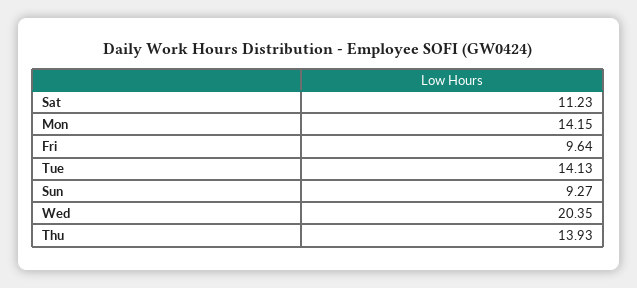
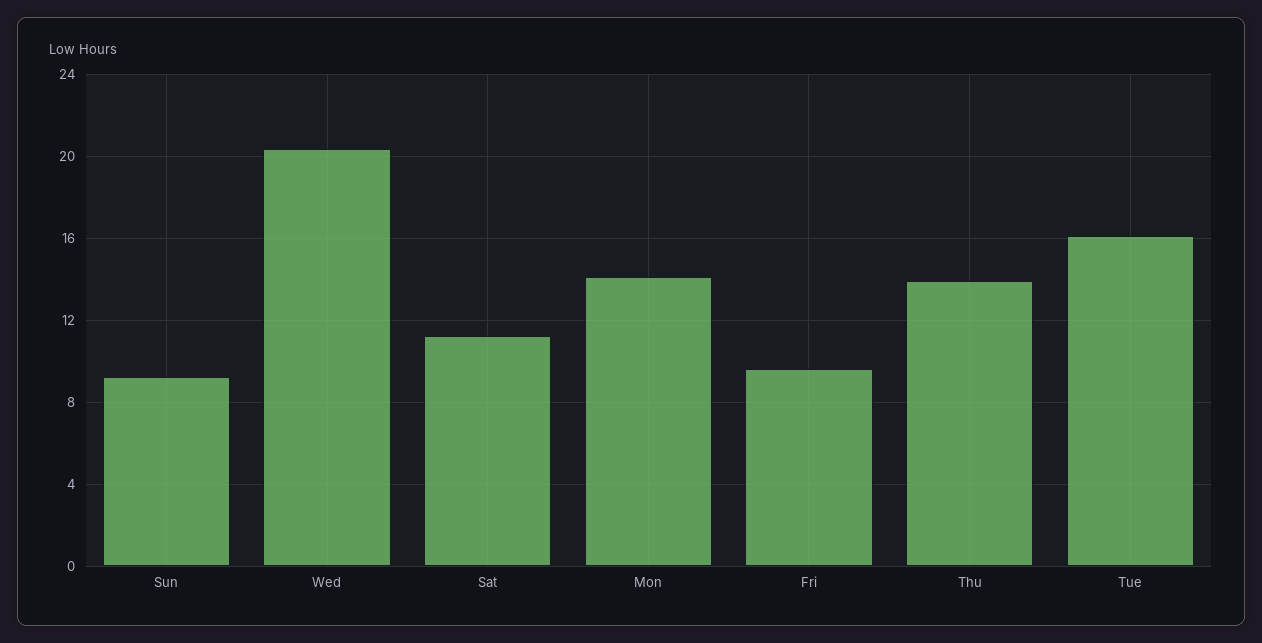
Tue: 14.13 -> 16

